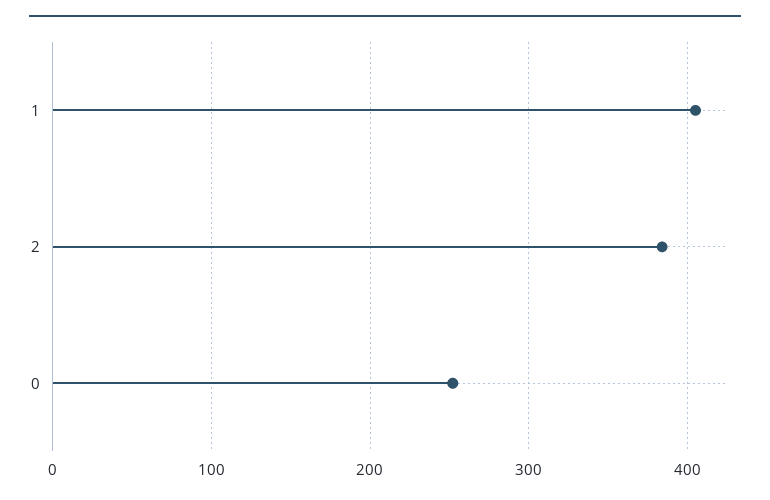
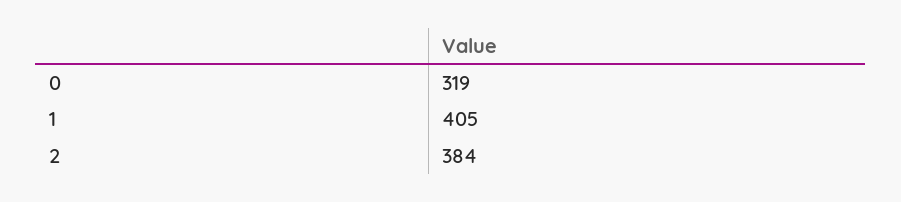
0: 250 -> 319

